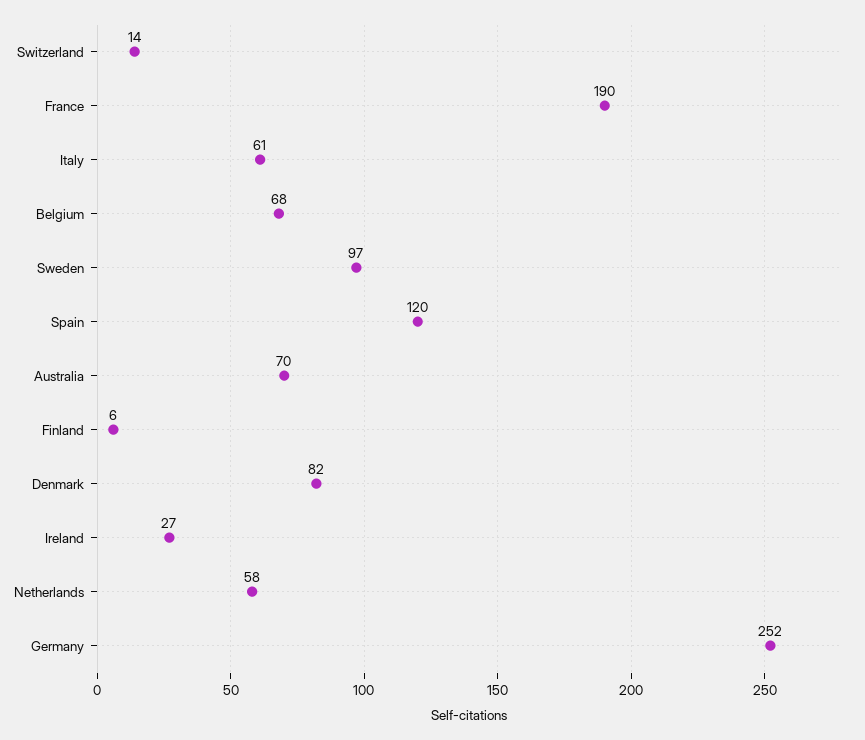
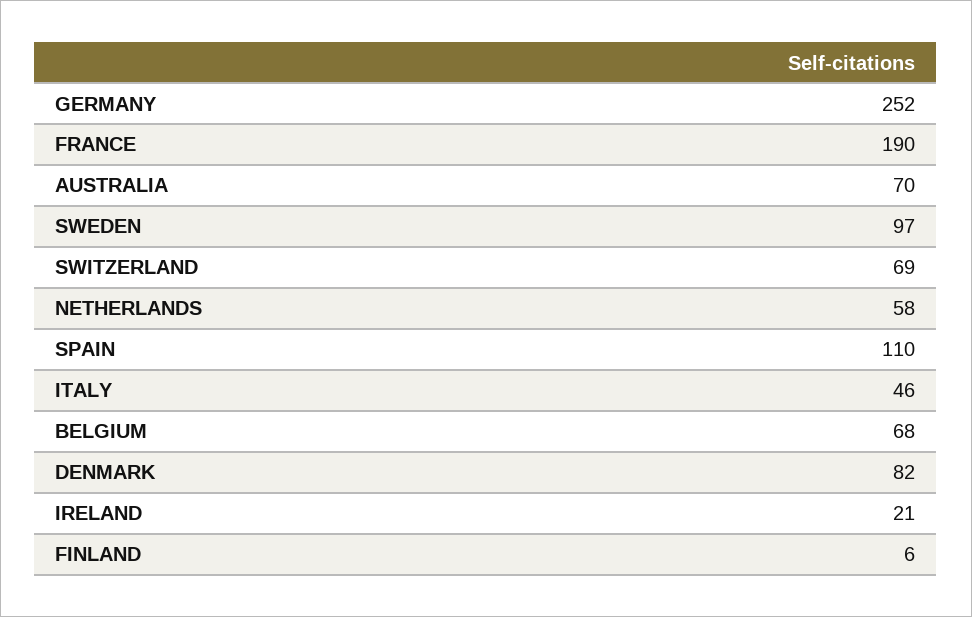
Switzerland: 14 -> 69
Italy: 61 -> 46
Spain: 120 -> 110
Ireland: 27 -> 21

